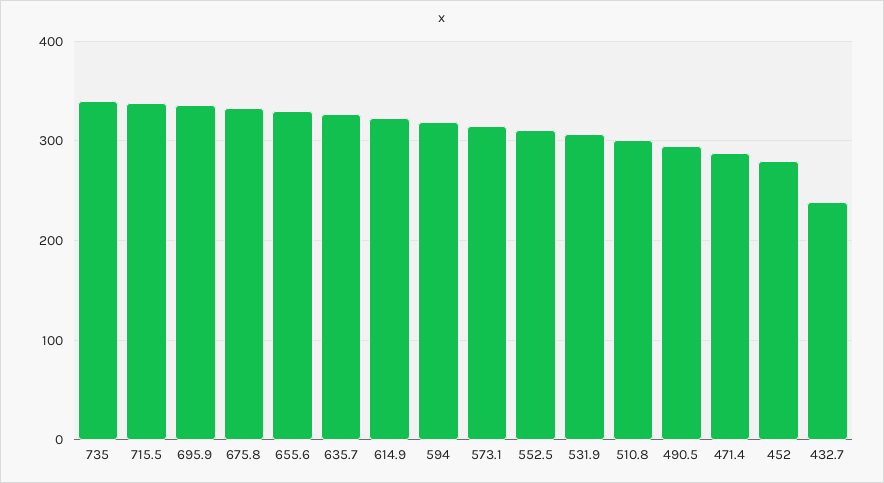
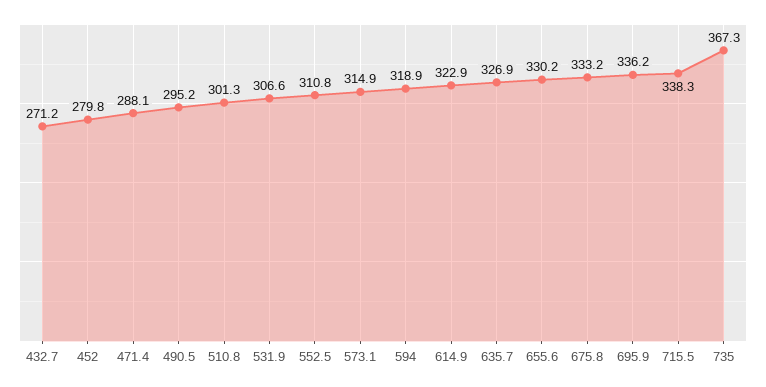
735: 340 -> 367.3
432.7: 240 -> 271.2

